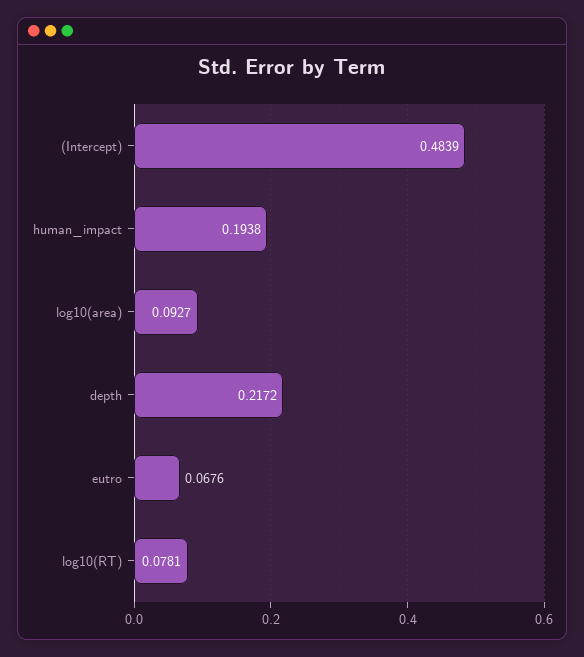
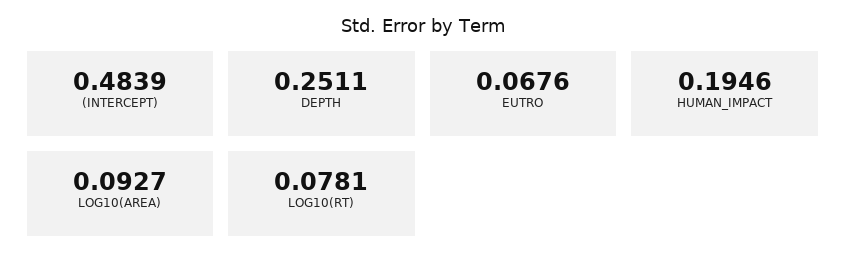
human_impact: 0.1938 -> 0.1946
depth: 0.2172 -> 0.2511

